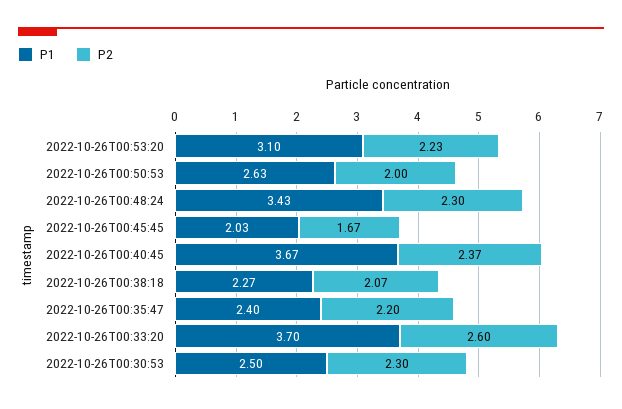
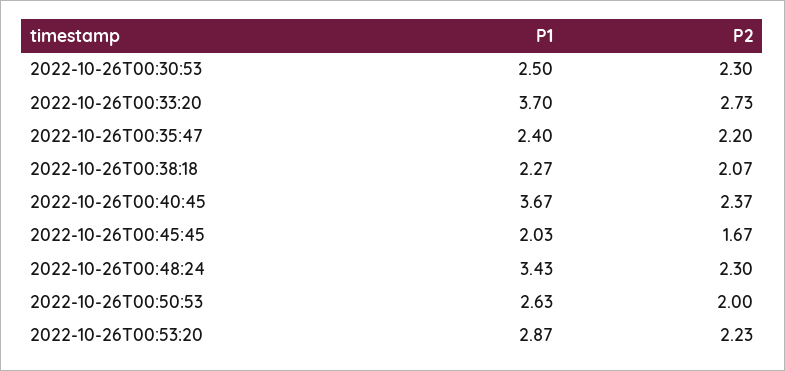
P1, 2022-10-26T00:53:20: 3.1 -> 2.87
P2, 2022-10-26T00:33:20: 2.6 -> 2.73

